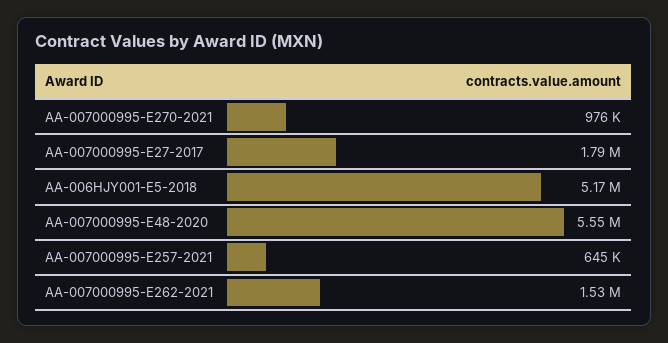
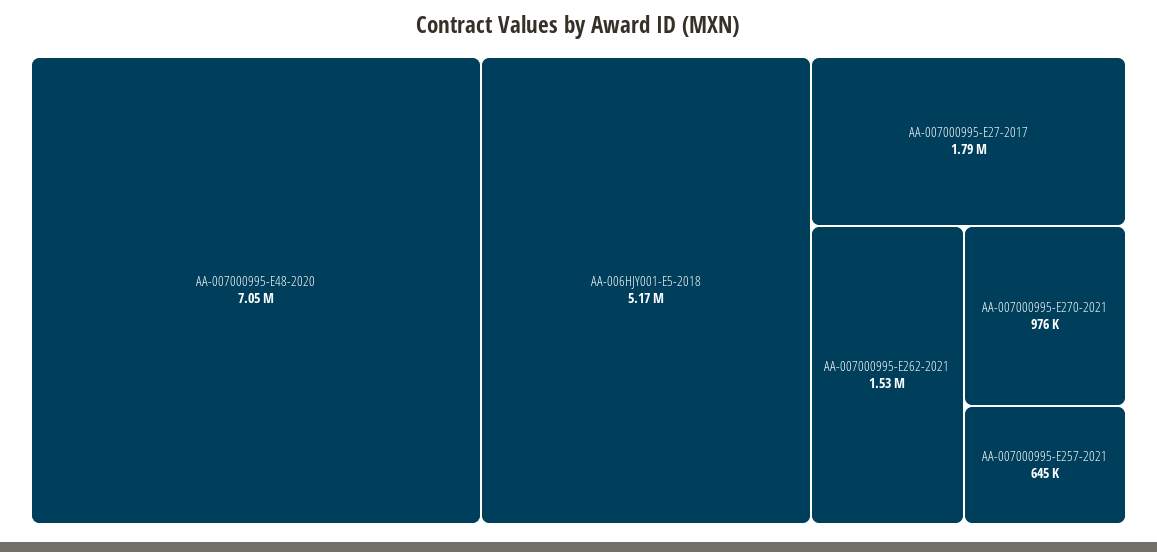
AA-007000995-E48-2020: 5550000 -> 7050000

